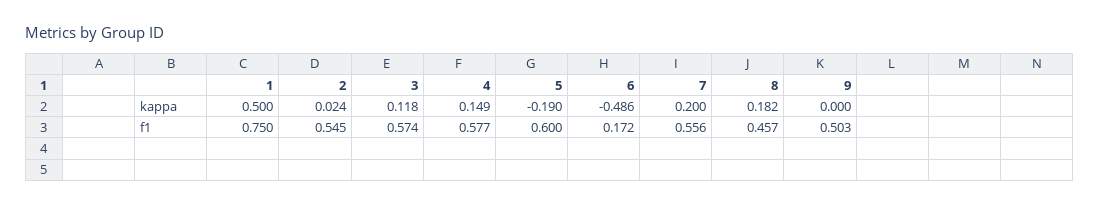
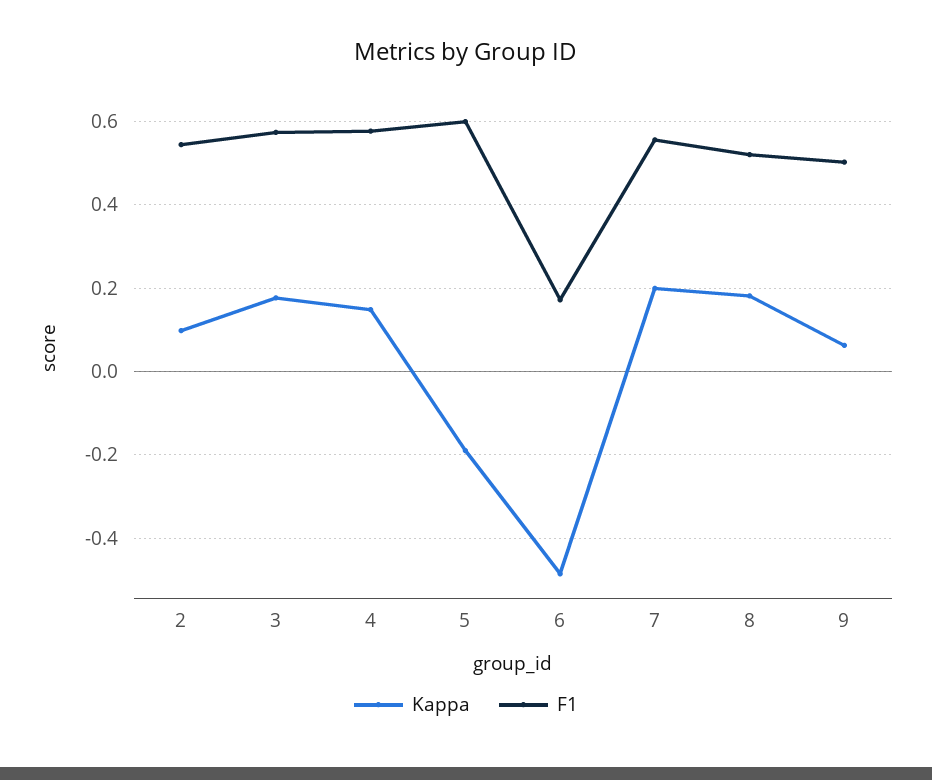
kappa, 1: 0.5 -> none
kappa, 2: 0.024 -> 0.1
kappa, 3: 0.118 -> 0.18
kappa, 9: 0 -> 0.06
f1, 1: 0.75 -> none
f1, 8: 0.457 -> 0.52

